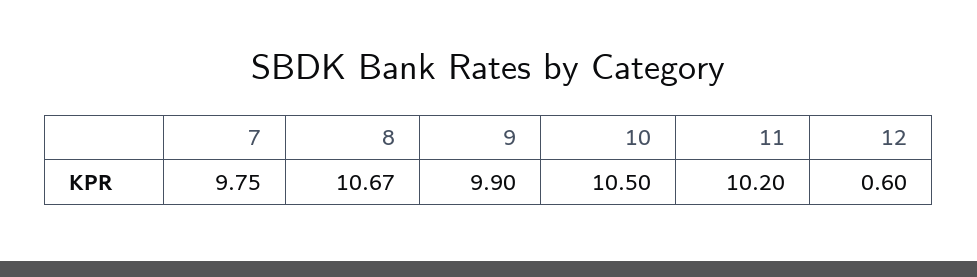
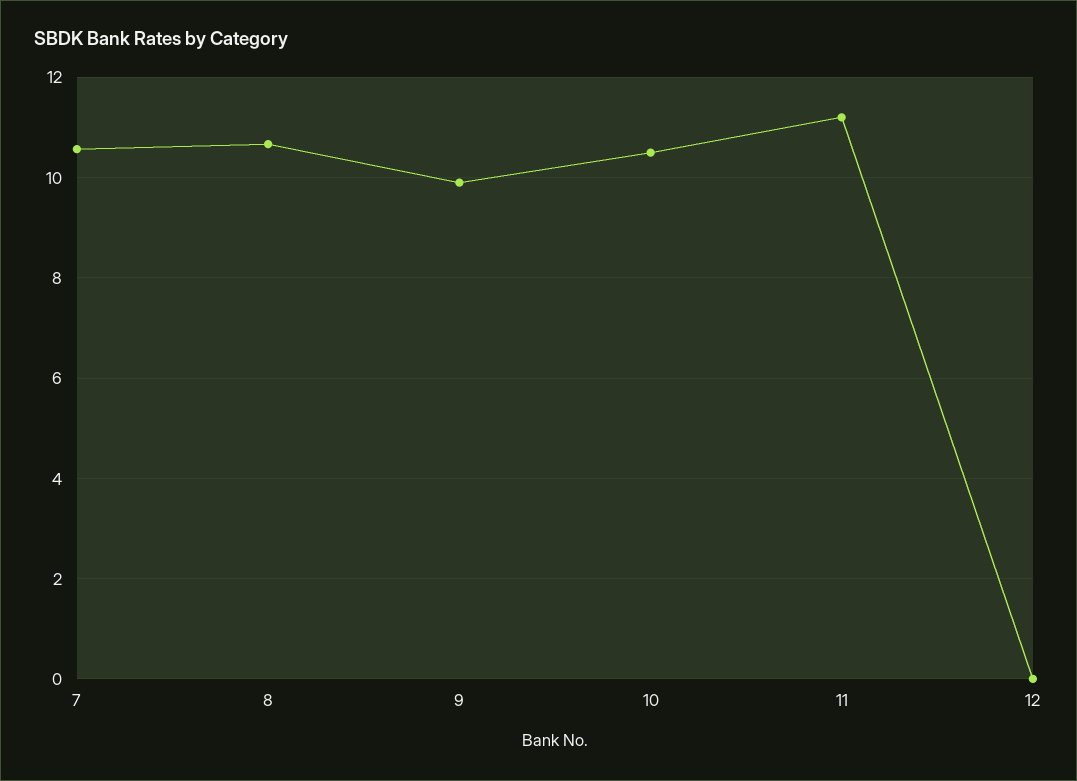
7: 9.75 -> 10.6
11: 10.2 -> 11.2
12: 0.6 -> 0

